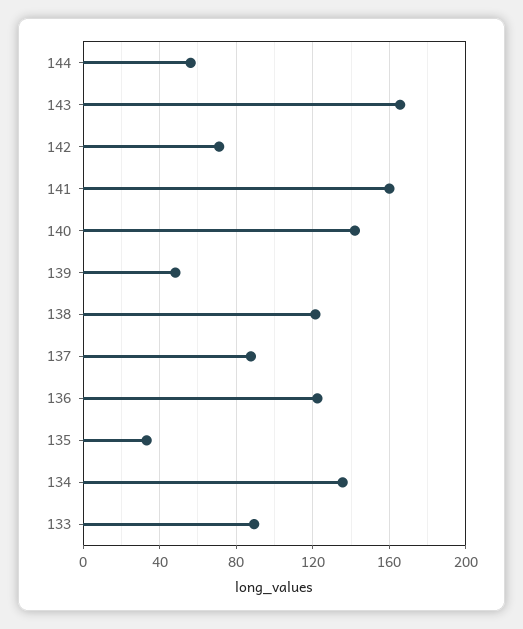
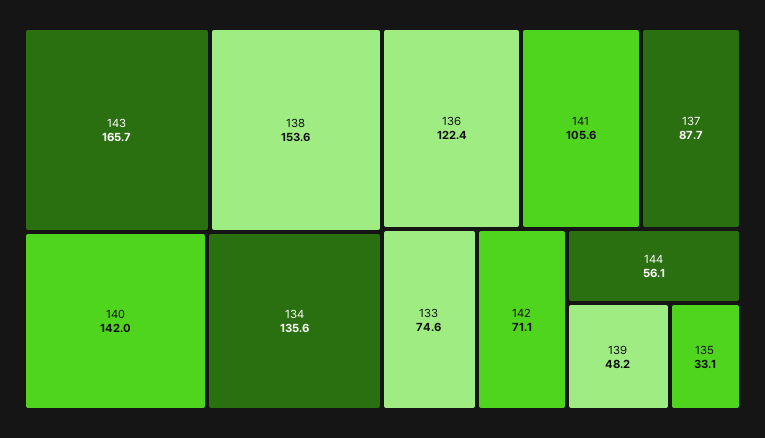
141: 160 -> 105.6
138: 120 -> 153.6
133: 90 -> 74.6

